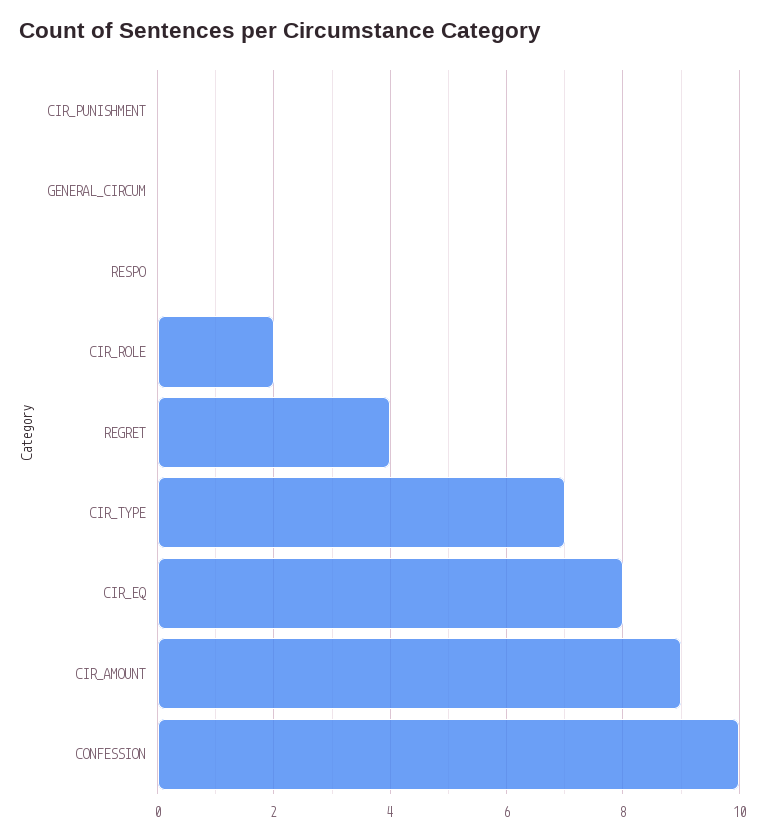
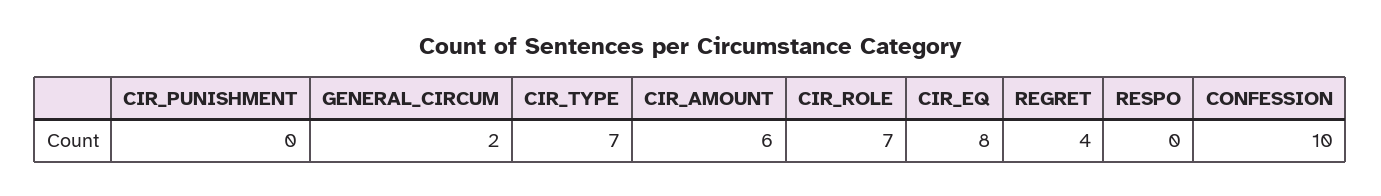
GENERAL_CIRCUM: 0 -> 2
CIR_ROLE: 2 -> 7
CIR_AMOUNT: 9 -> 6

